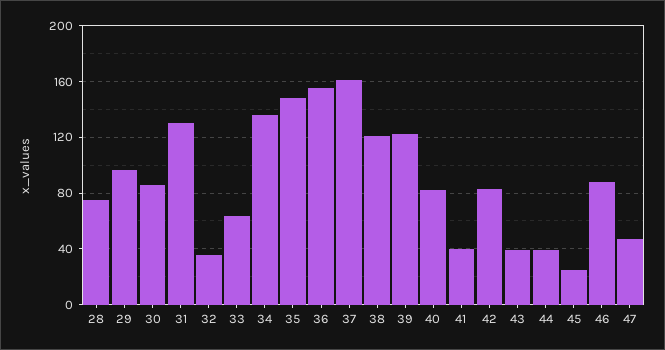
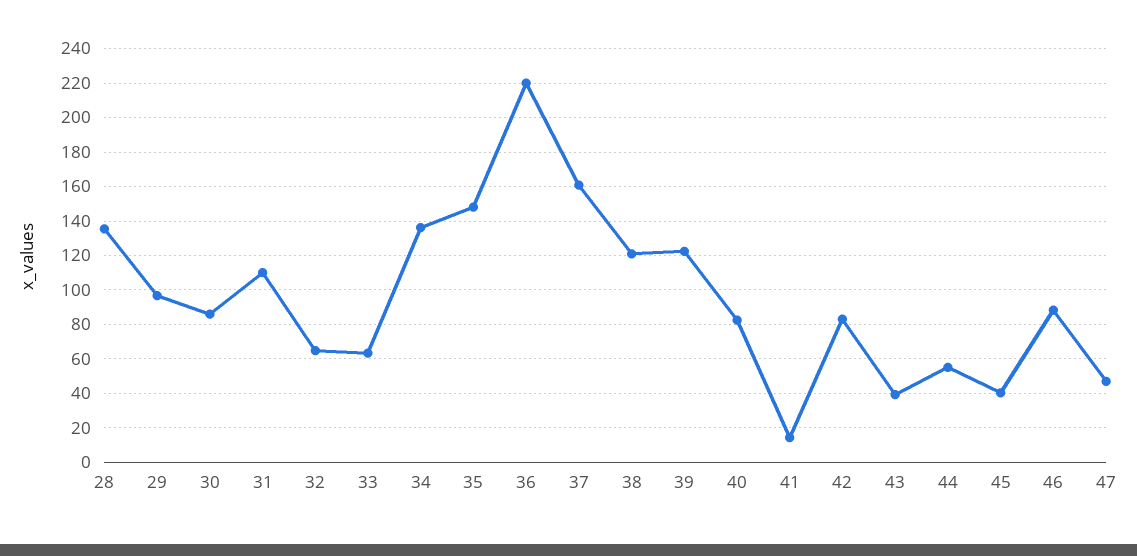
28: 75 -> 135
31: 130 -> 110
32: 35 -> 65
36: 155 -> 220
41: 40 -> 15
44: 40 -> 55
45: 25 -> 40

